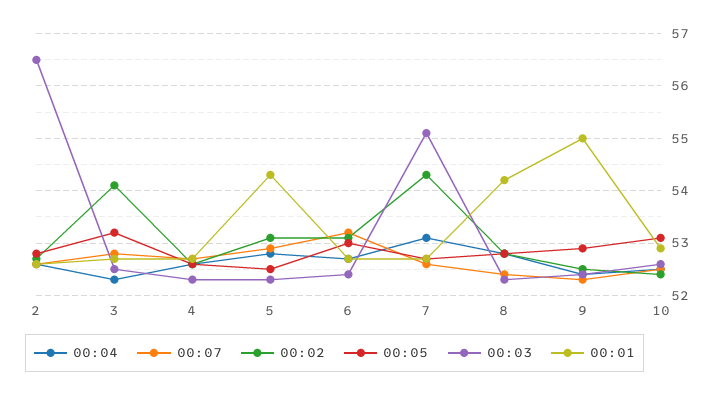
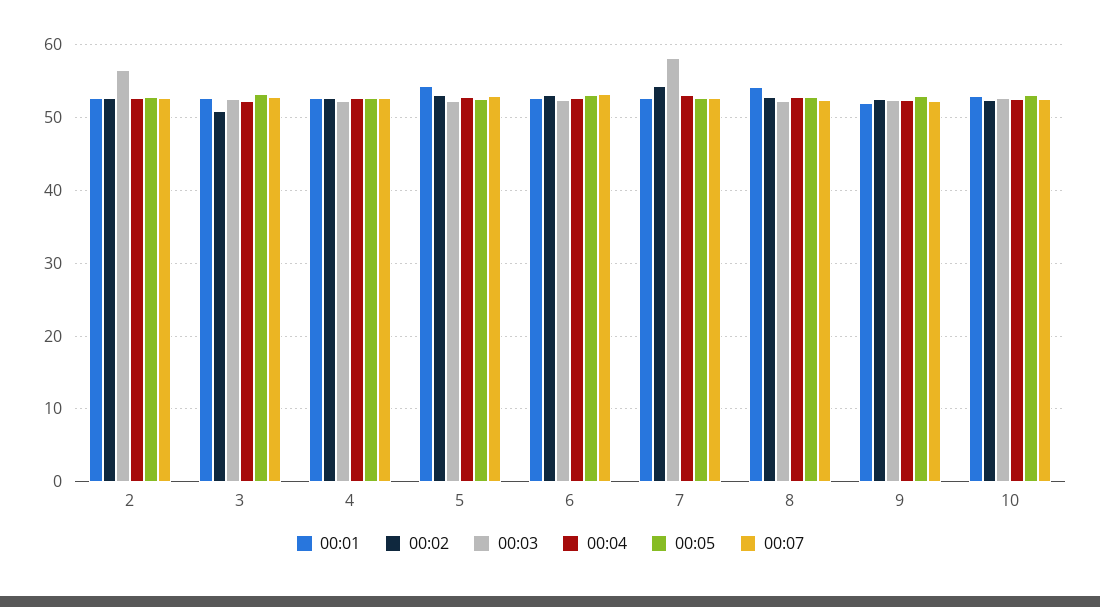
00:02, 3: 54 -> 51
00:03, 7: 55 -> 58
00:01, 9: 55 -> 52

